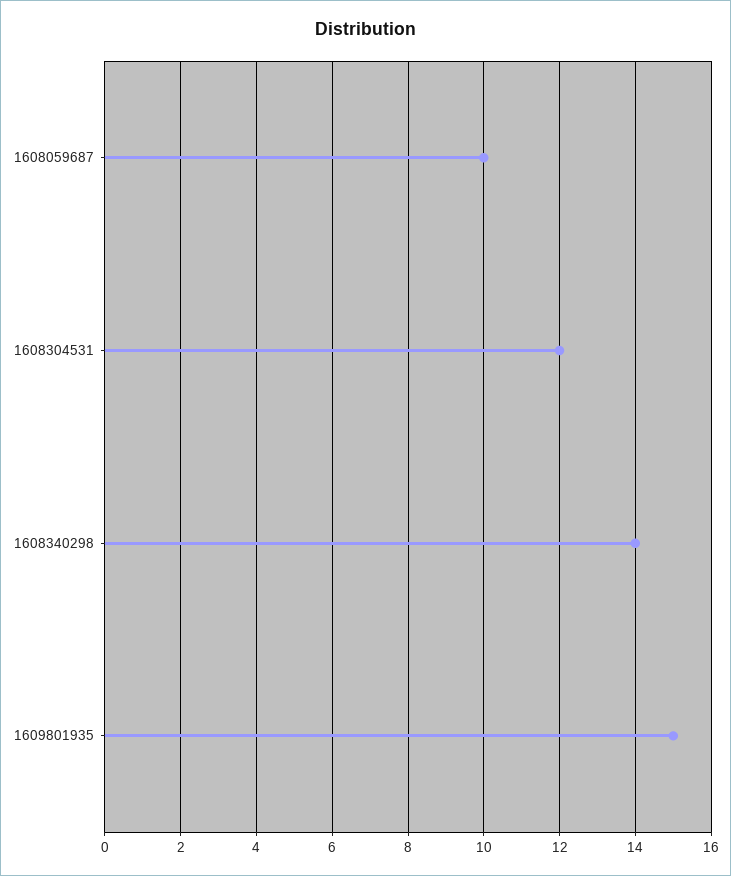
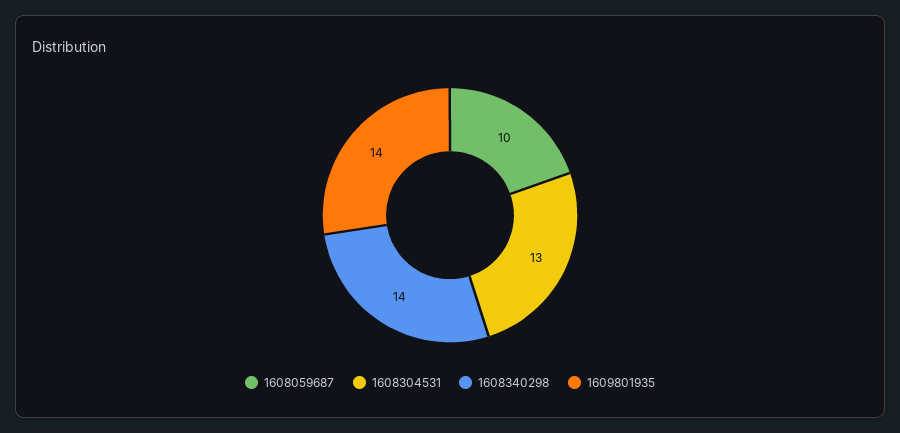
1608304531: 12 -> 13
1609801935: 15 -> 14

